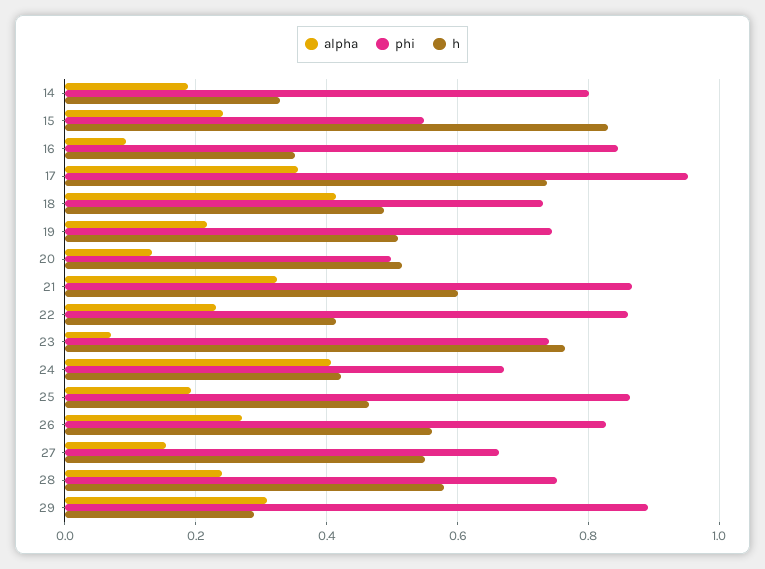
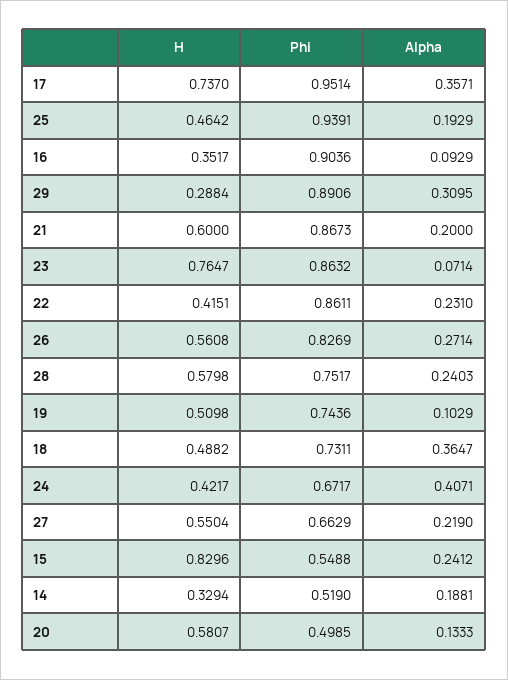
phi, 14: 0.8 -> 0.519
phi, 16: 0.84 -> 0.9036
alpha, 18: 0.42 -> 0.3647
alpha, 19: 0.22 -> 0.1029
h, 20: 0.52 -> 0.5807
alpha, 21: 0.32 -> 0.2
phi, 23: 0.74 -> 0.8632
phi, 25: 0.86 -> 0.9391
alpha, 27: 0.16 -> 0.219

